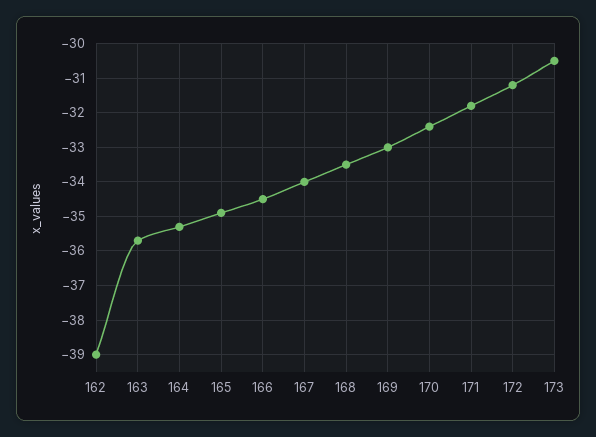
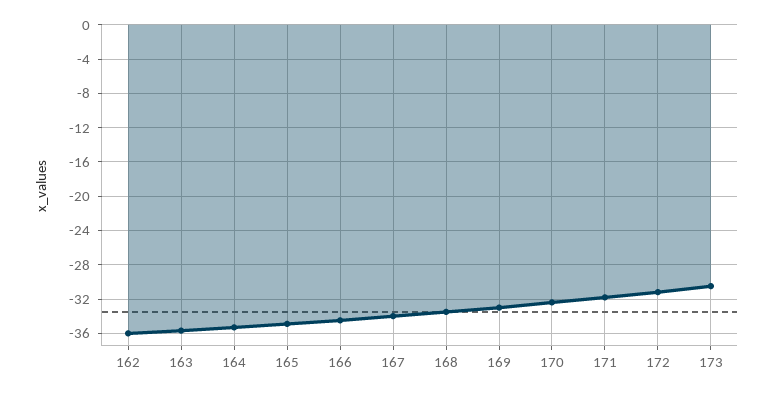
162: -39 -> -36

